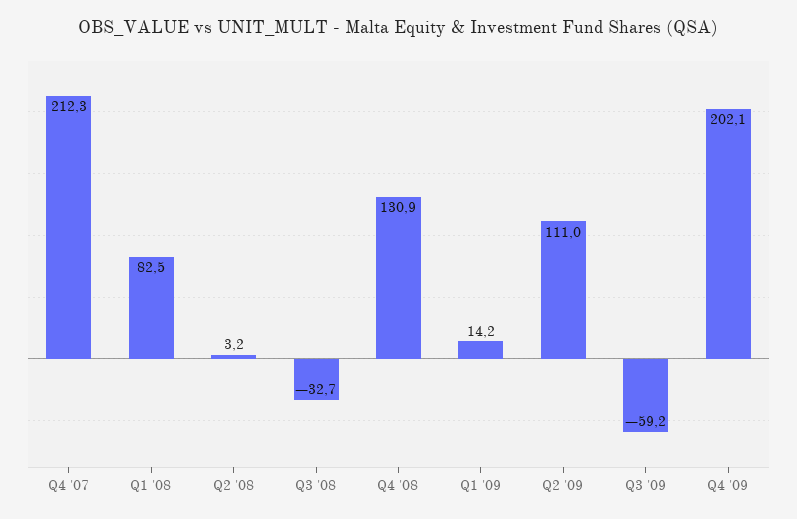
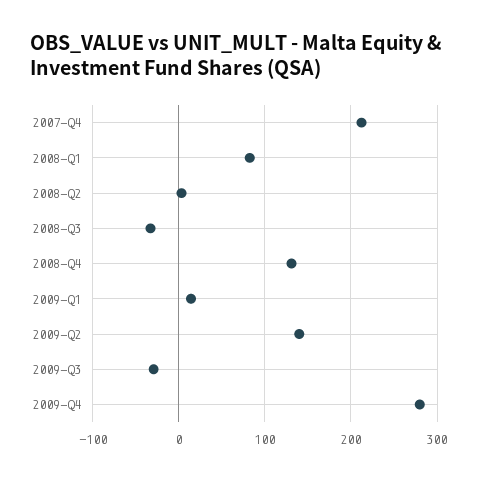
Q2 '09: 111 -> 140
Q3 '09: -59.2 -> -30
Q4 '09: 202.1 -> 280

